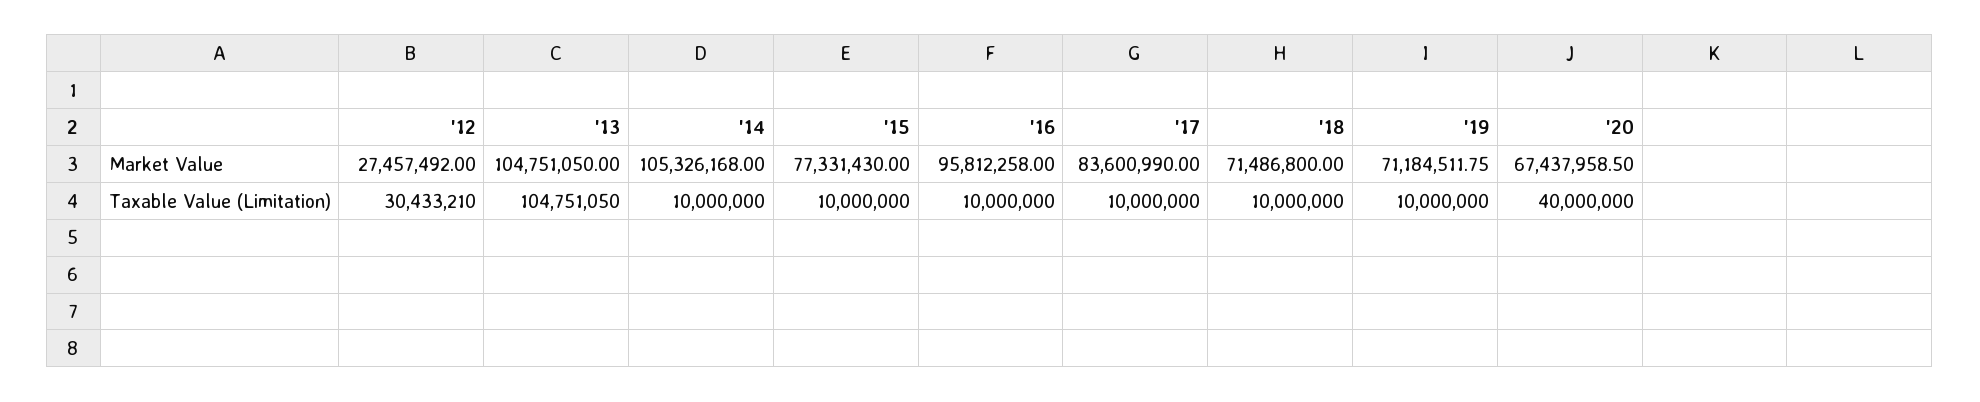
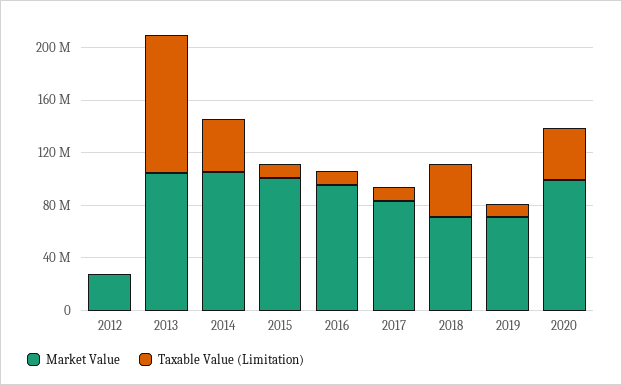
Market Value, '15: 77331430 -> 100000000
Market Value, '20: 67437958.5 -> 100000000
Taxable Value (Limitation), '12: 30433210 -> 0
Taxable Value (Limitation), '14: 10000000 -> 40000000
Taxable Value (Limitation), '18: 10000000 -> 40000000

